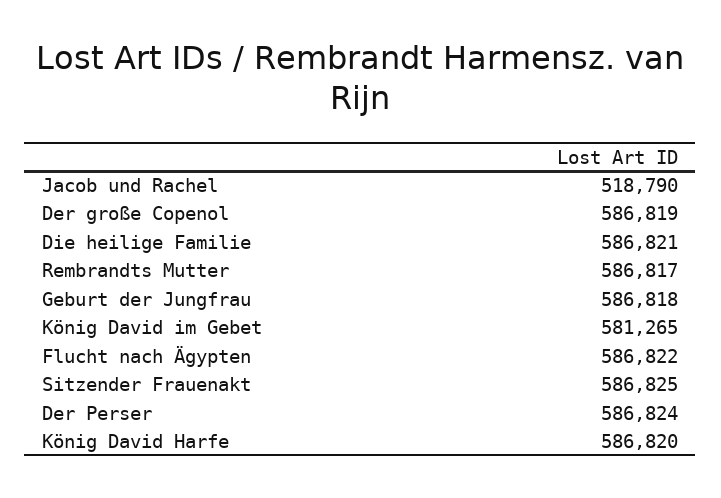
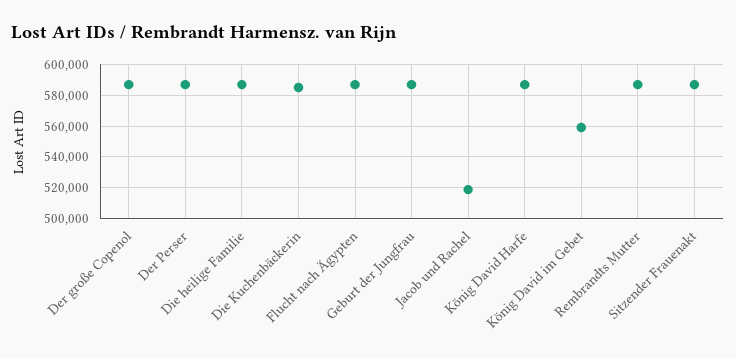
König David im Gebet: 581265 -> 560000
Die Kuchenbäckerin: none -> 585000

